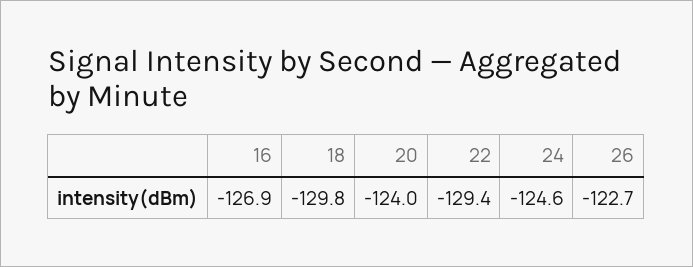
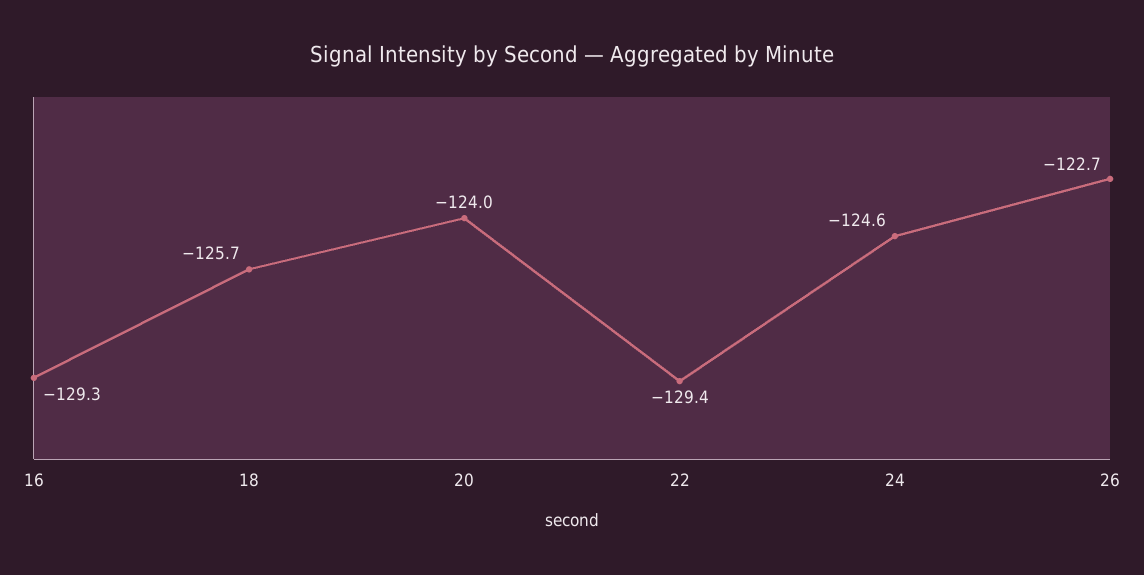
16: -126.9 -> -129.3
18: -129.8 -> -125.7

